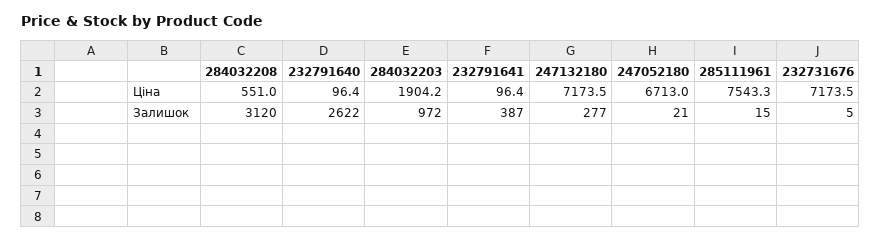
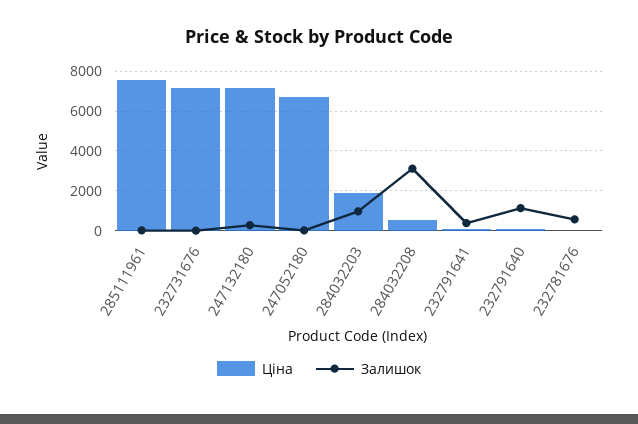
Залишок, 232791640: 2622 -> 1000
Ціна, 232781676: none -> 0
Залишок, 232781676: none -> 500

